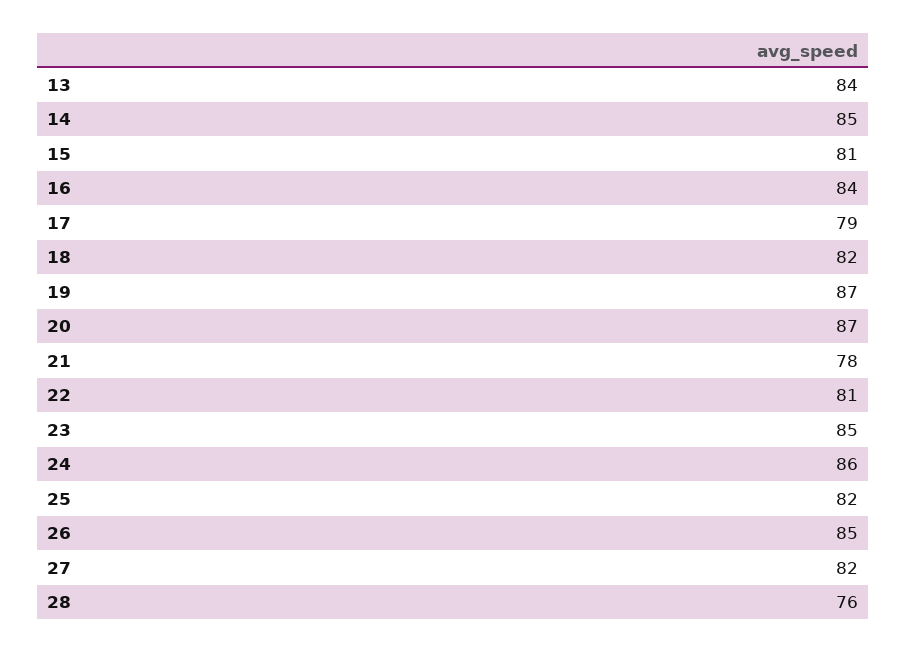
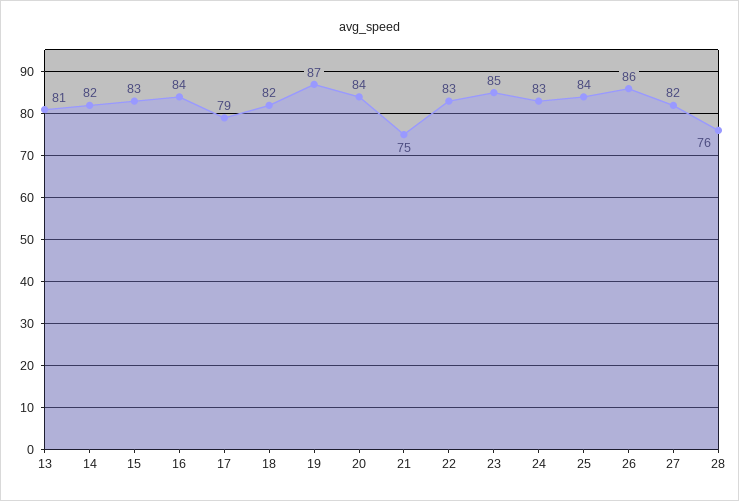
13: 84 -> 81
14: 85 -> 82
15: 81 -> 83
20: 87 -> 84
21: 78 -> 75
22: 81 -> 83
24: 86 -> 83
25: 82 -> 84
26: 85 -> 86

